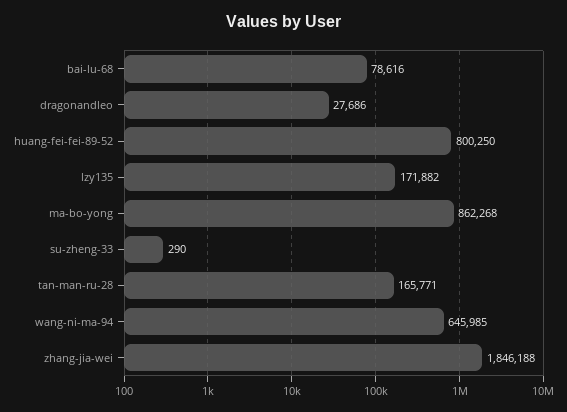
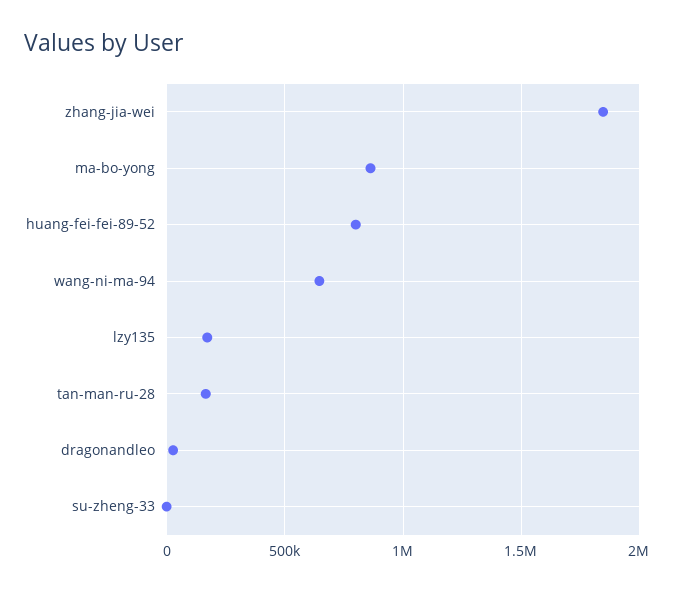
bai-lu-68: 78616 -> none

